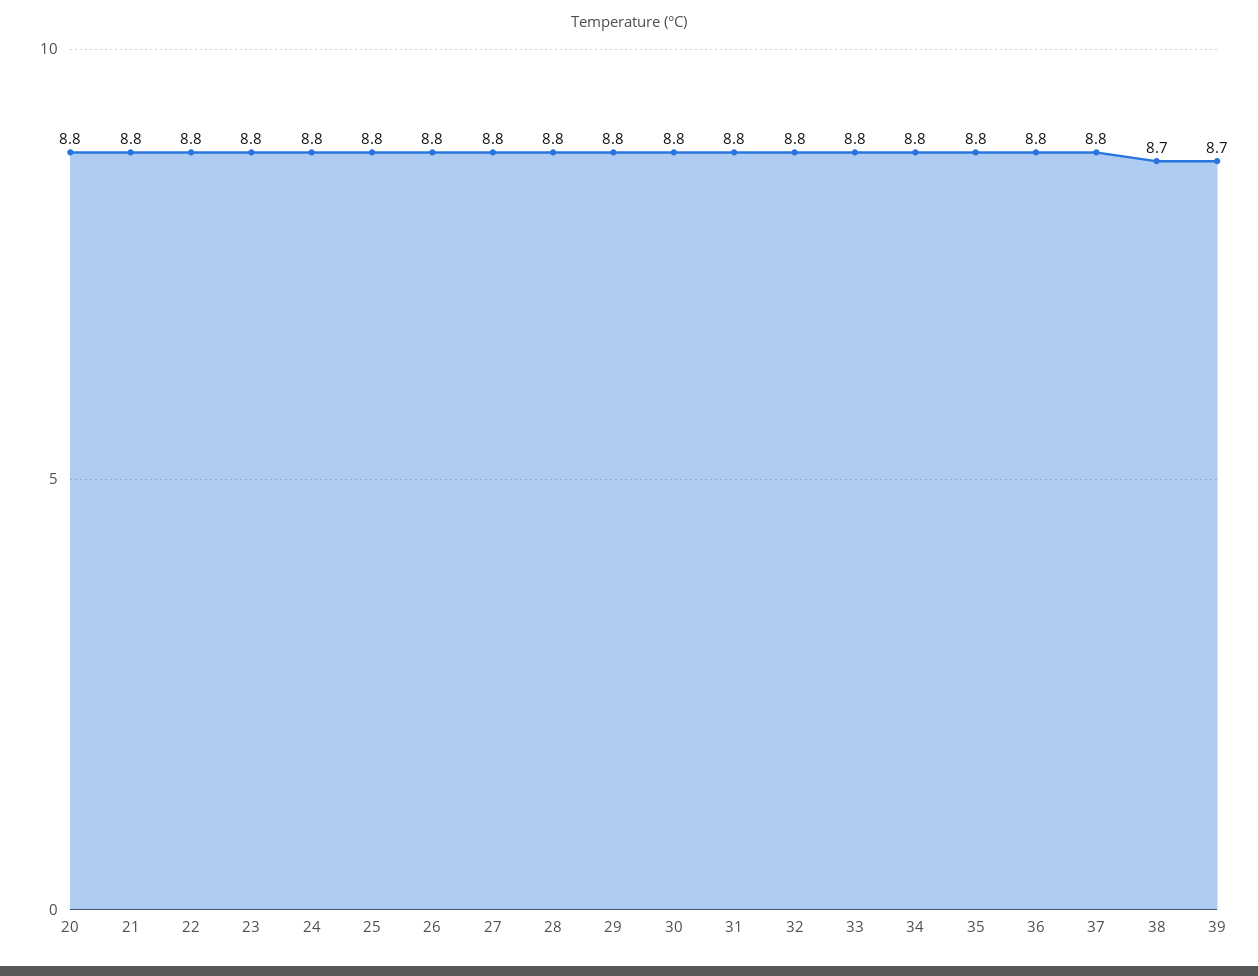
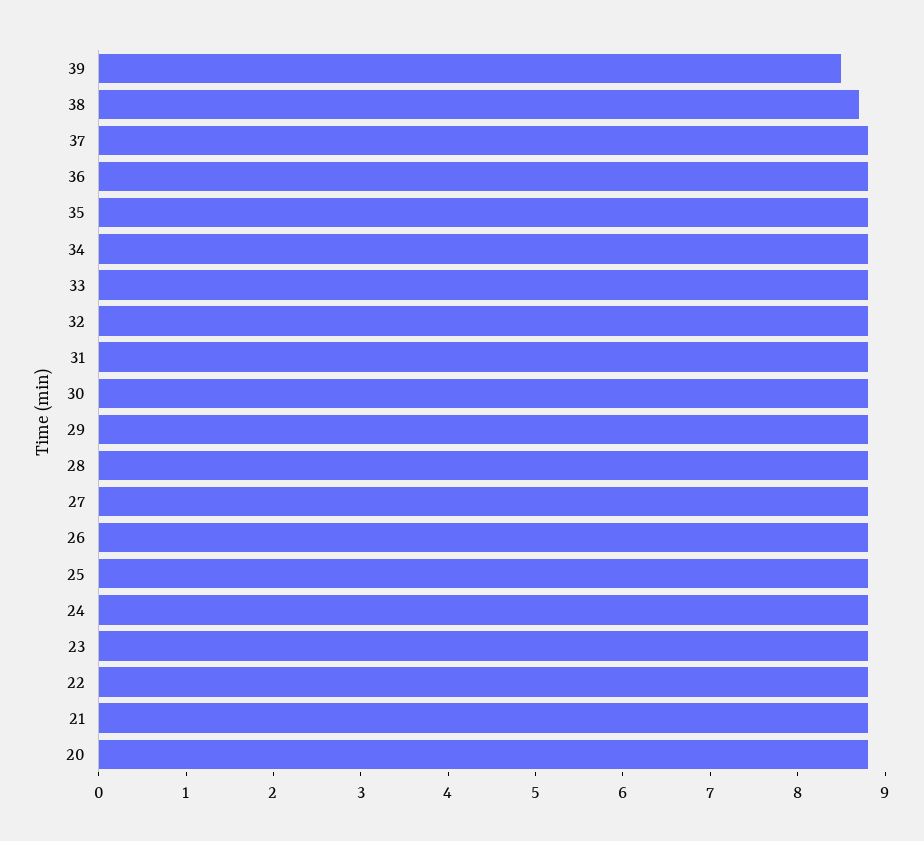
39: 8.7 -> 8.5

